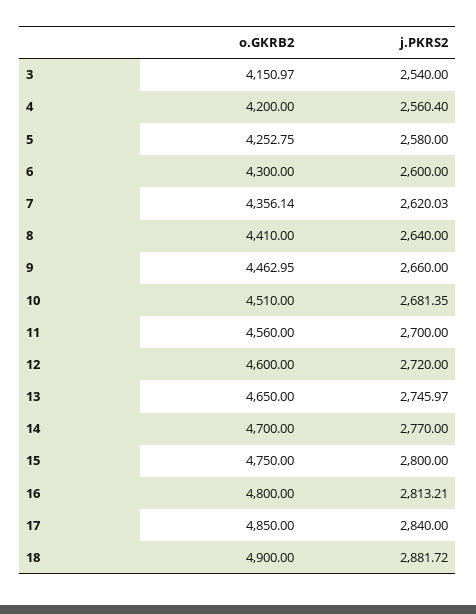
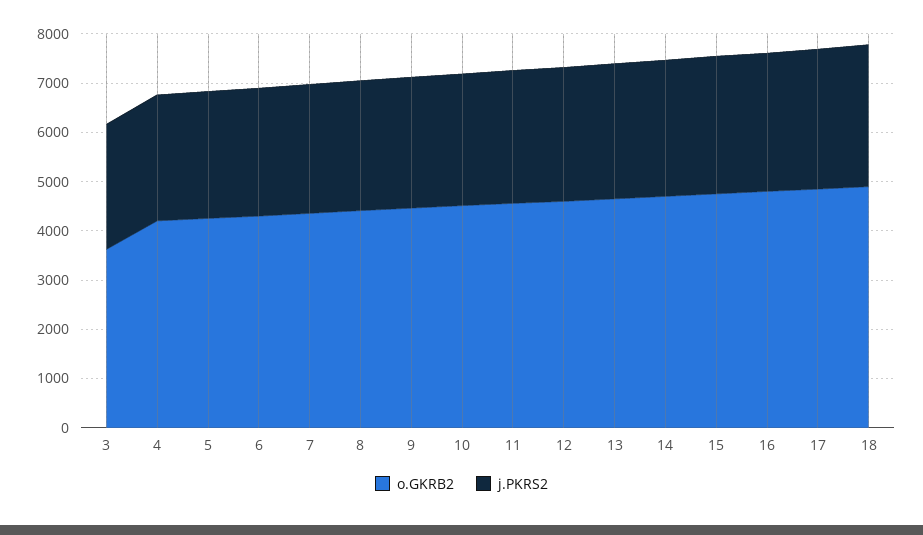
o.GKRB2, 3: 4150.97 -> 3600

